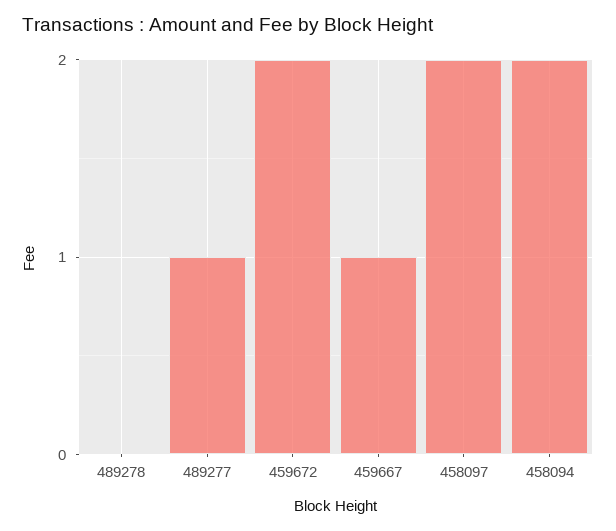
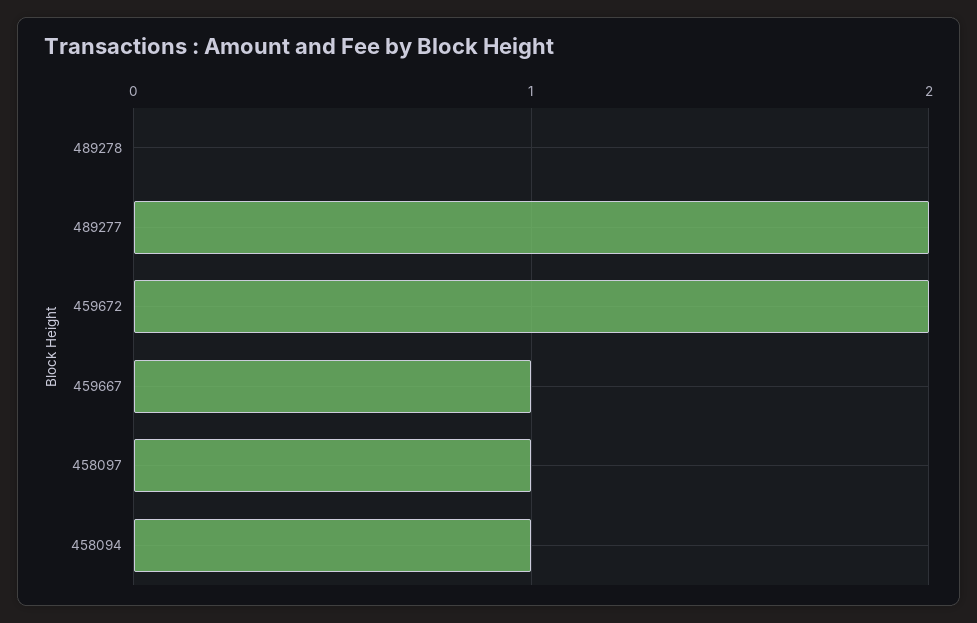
489277: 1 -> 2
458097: 2 -> 1
458094: 2 -> 1

